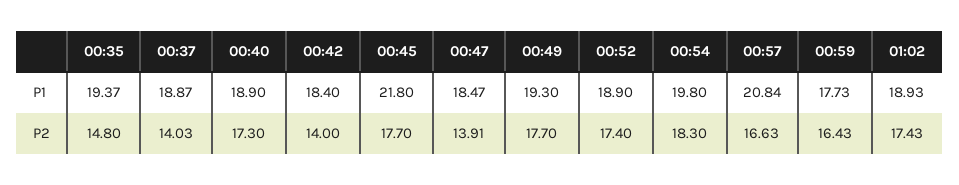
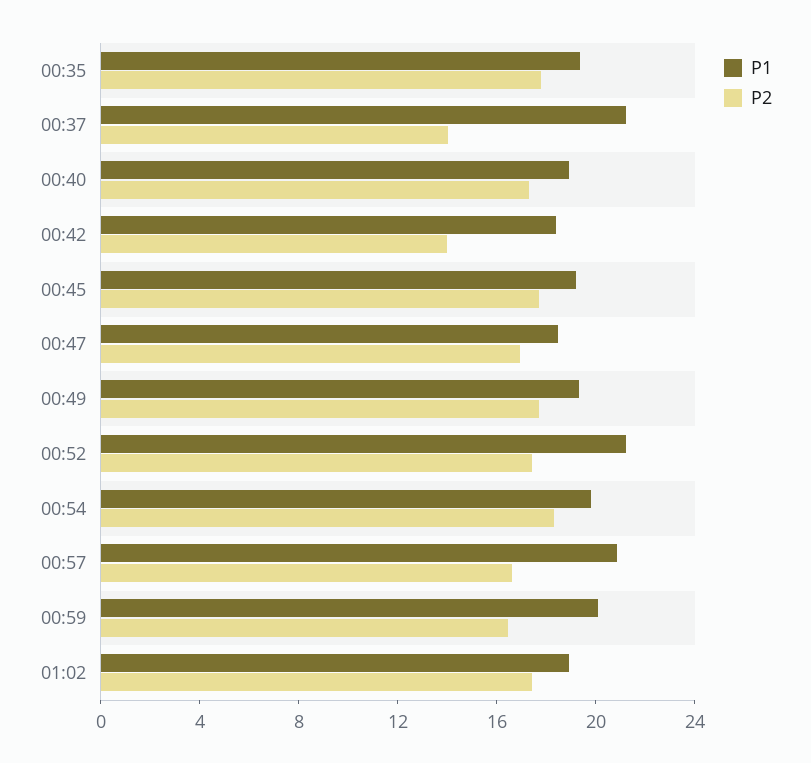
P1, 00:37: 18.87 -> 21
P1, 00:45: 21.8 -> 19
P1, 00:52: 18.9 -> 21
P1, 00:59: 17.73 -> 20
P2, 00:35: 14.8 -> 18
P2, 00:47: 13.91 -> 17

